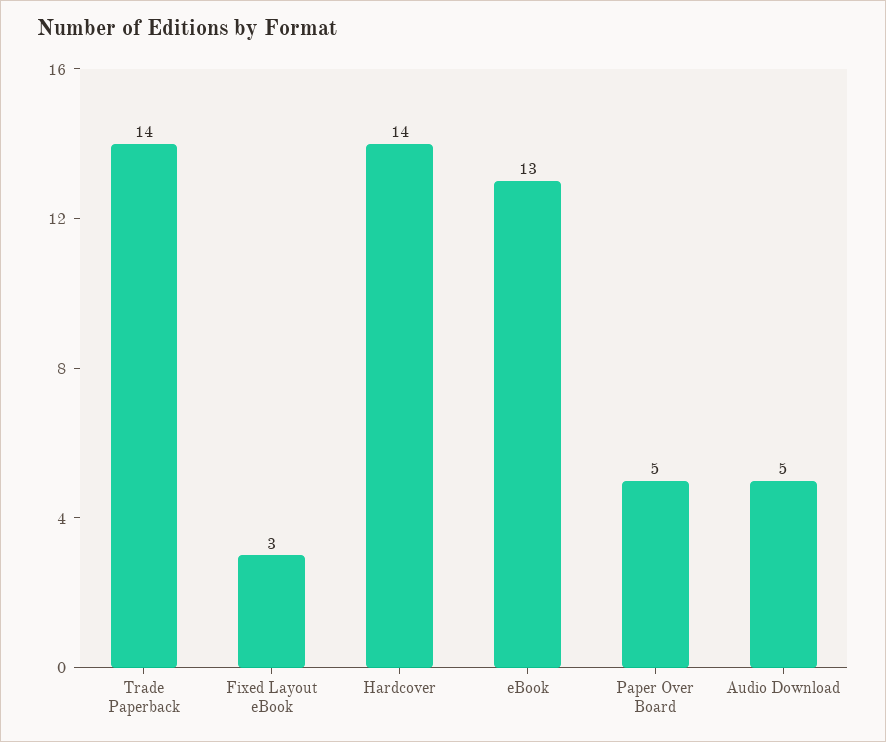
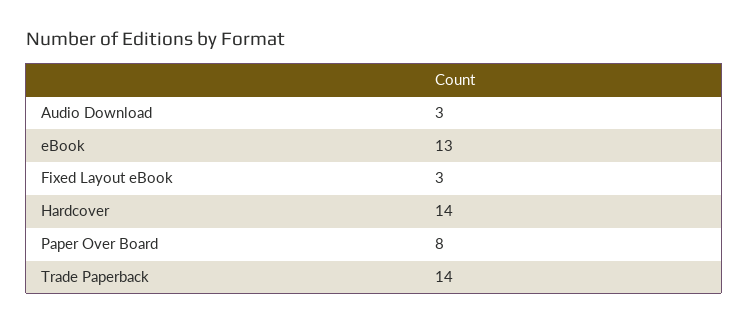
Paper Over Board: 5 -> 8
Audio Download: 5 -> 3

